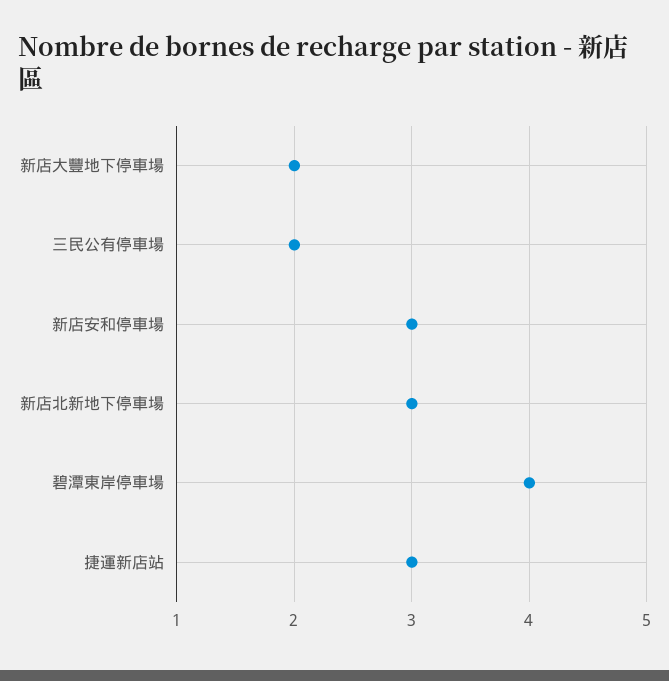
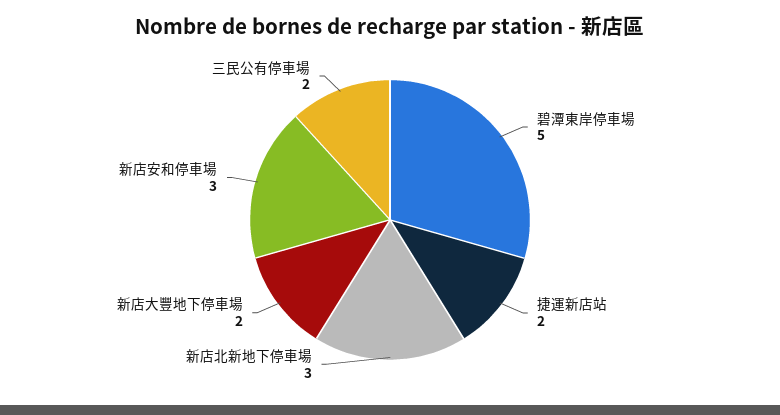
碧潭東岸停車場: 4 -> 5
捷運新店站: 3 -> 2

